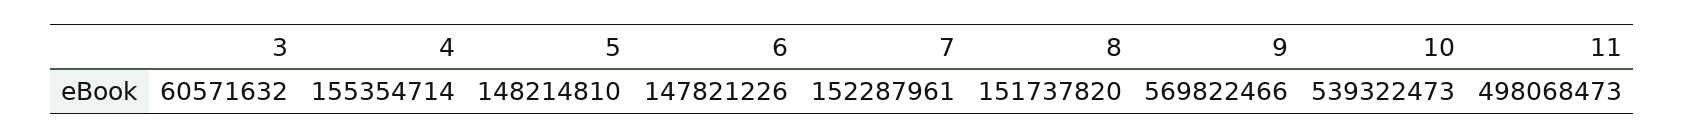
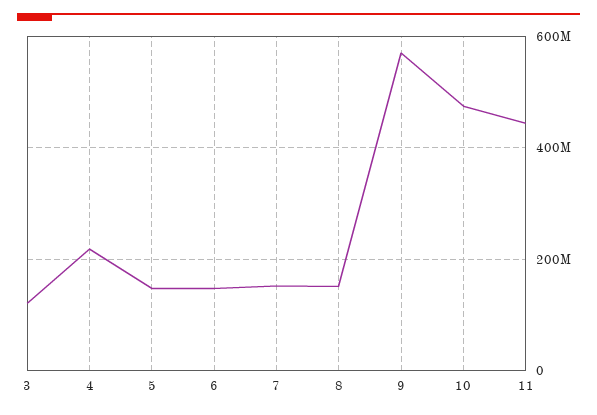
3: 60571632 -> 120000000
4: 155354714 -> 220000000
10: 539322473 -> 480000000
11: 498068473 -> 440000000

